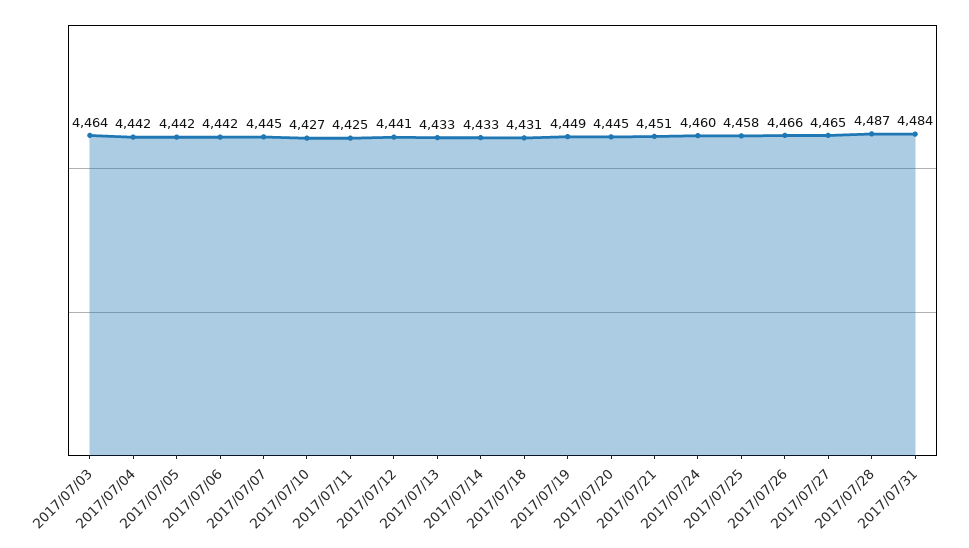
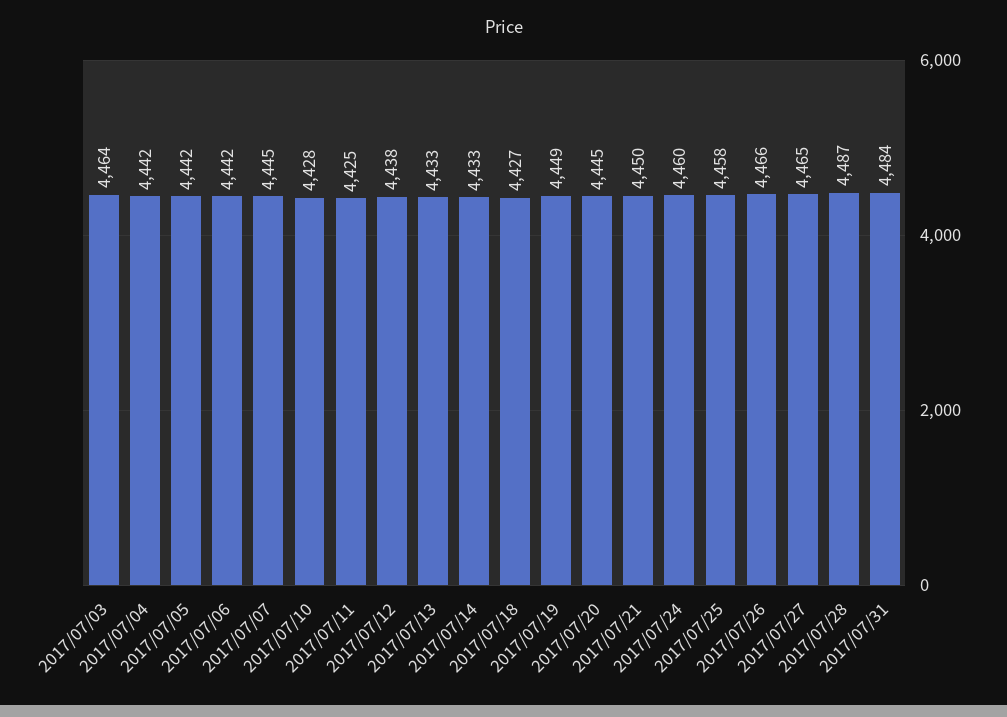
2017/07/10: 4427 -> 4428
2017/07/12: 4441 -> 4438
2017/07/18: 4431 -> 4427
2017/07/21: 4451 -> 4450

